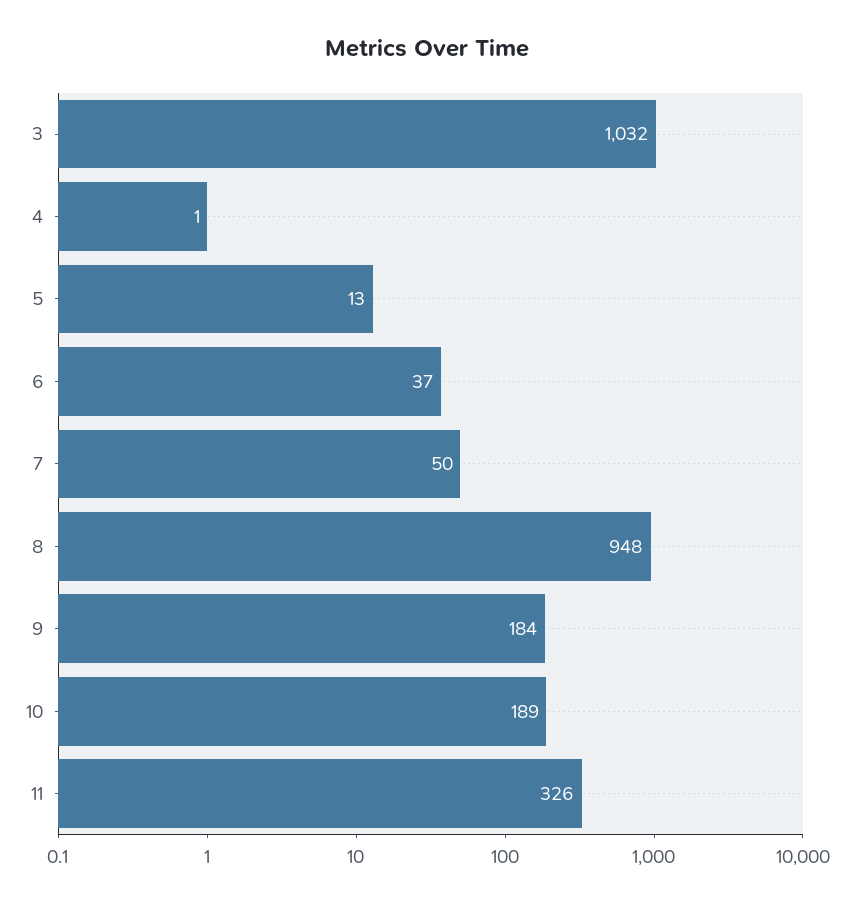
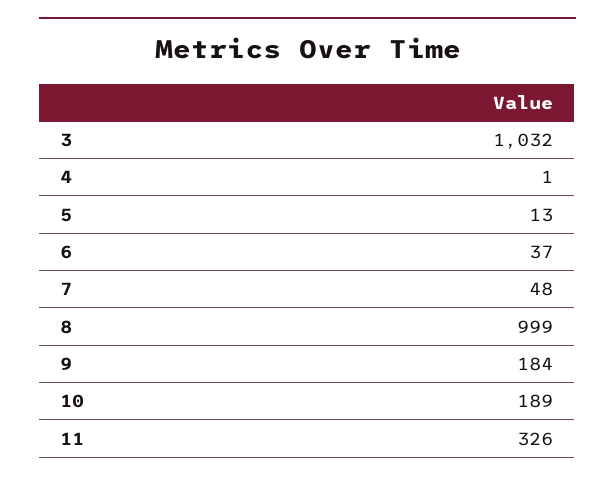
7: 50 -> 48
8: 948 -> 999

